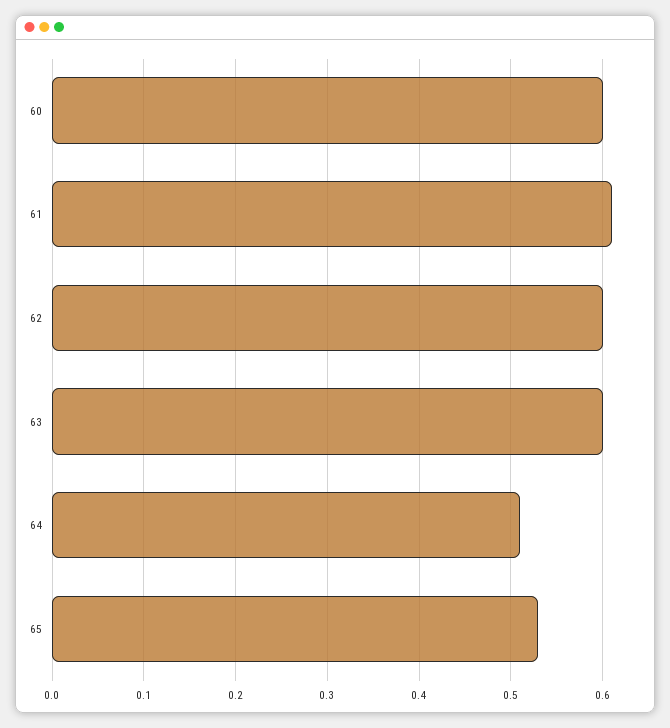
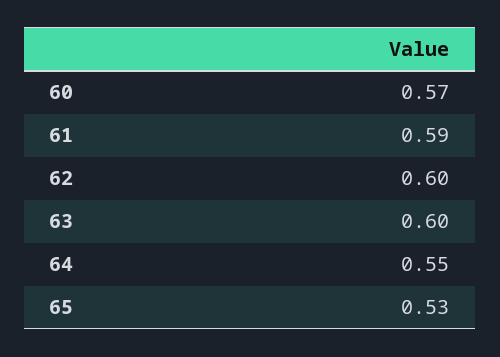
60: 0.6 -> 0.57
61: 0.61 -> 0.59
64: 0.51 -> 0.55

